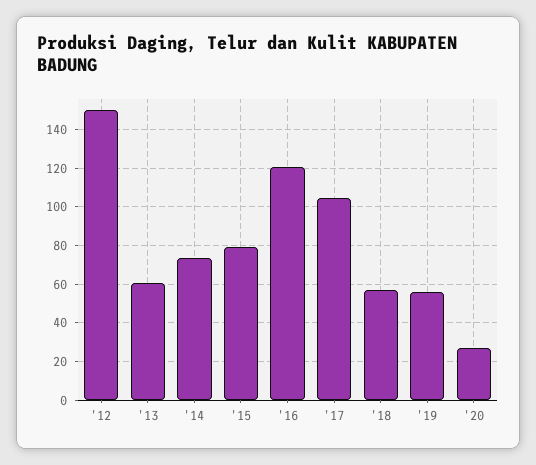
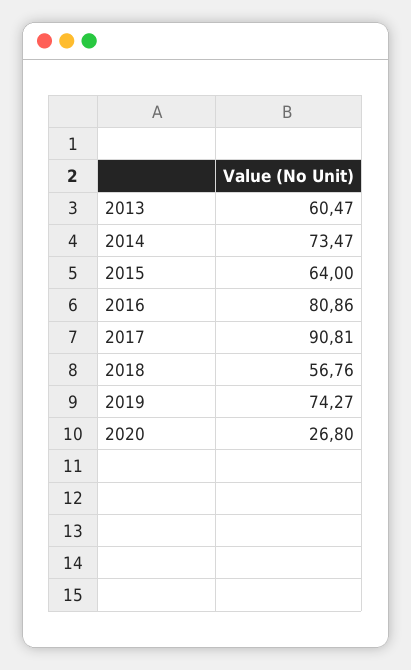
'12: 150 -> none
'15: 80 -> 64
'16: 120 -> 80.86
'17: 105 -> 90.81
'19: 55 -> 74.27

